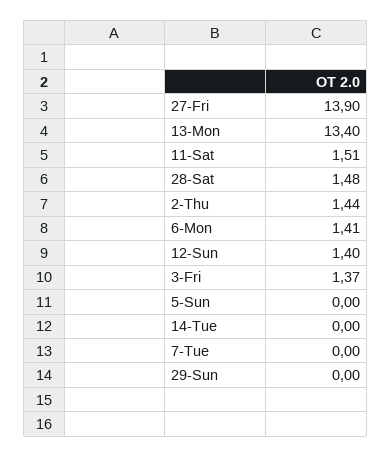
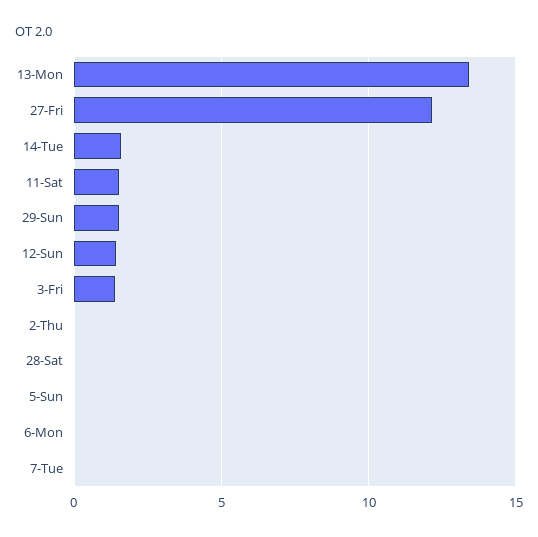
27-Fri: 13.9 -> 12
28-Sat: 1.48 -> 0
2-Thu: 1.44 -> 0
6-Mon: 1.41 -> 0
14-Tue: 0 -> 1.5
29-Sun: 0 -> 1.5

